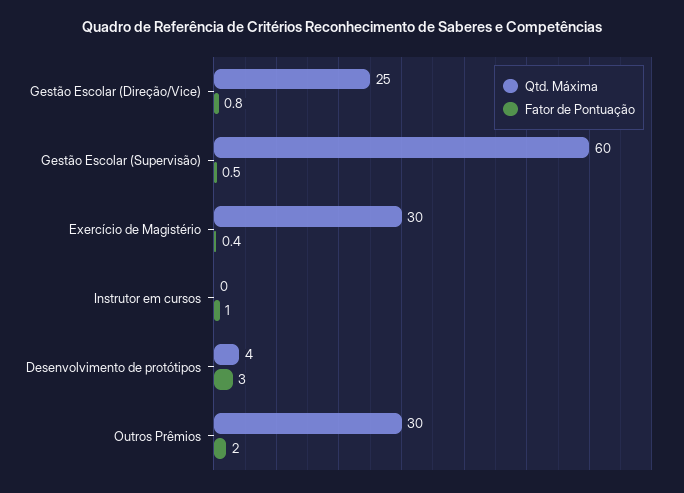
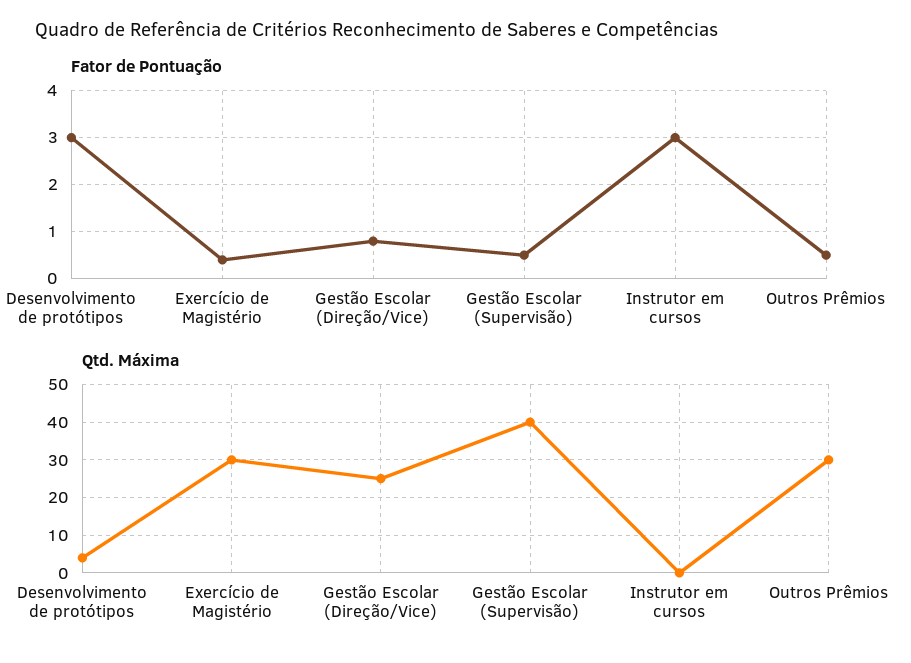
Qtd. Máxima, Gestão Escolar (Supervisão): 60 -> 40
Fator de Pontuação, Instrutor em cursos: 1 -> 3
Fator de Pontuação, Outros Prêmios: 2 -> 0.5

